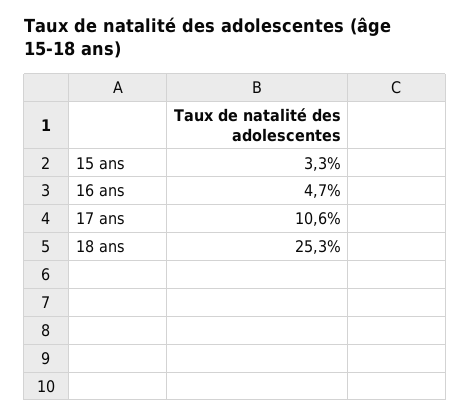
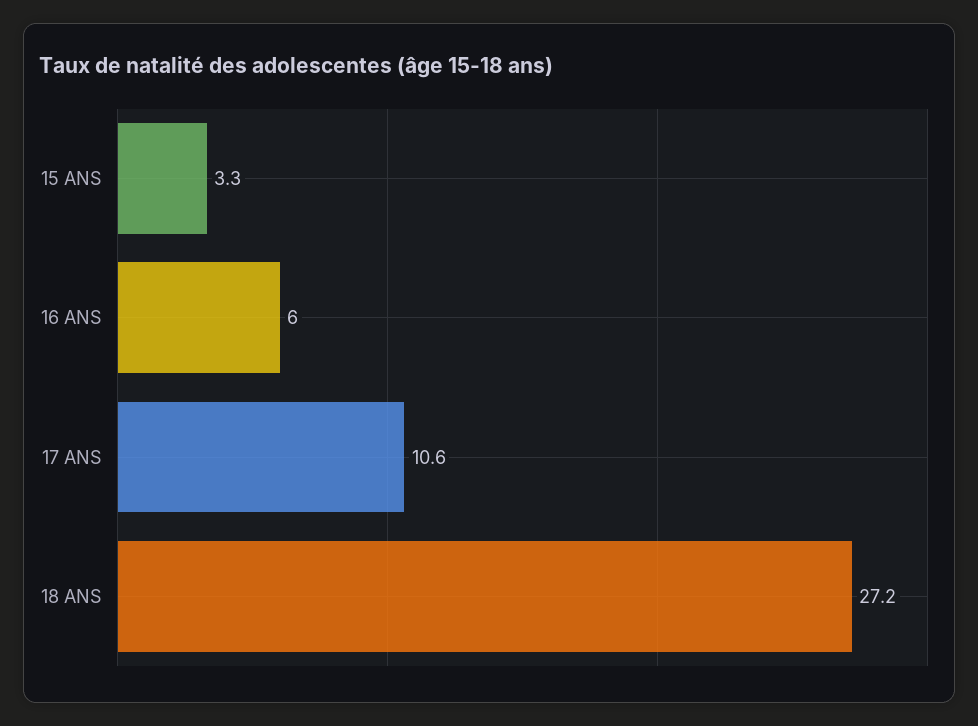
16 ans: 4.7 -> 6
18 ans: 25.3 -> 27.2

